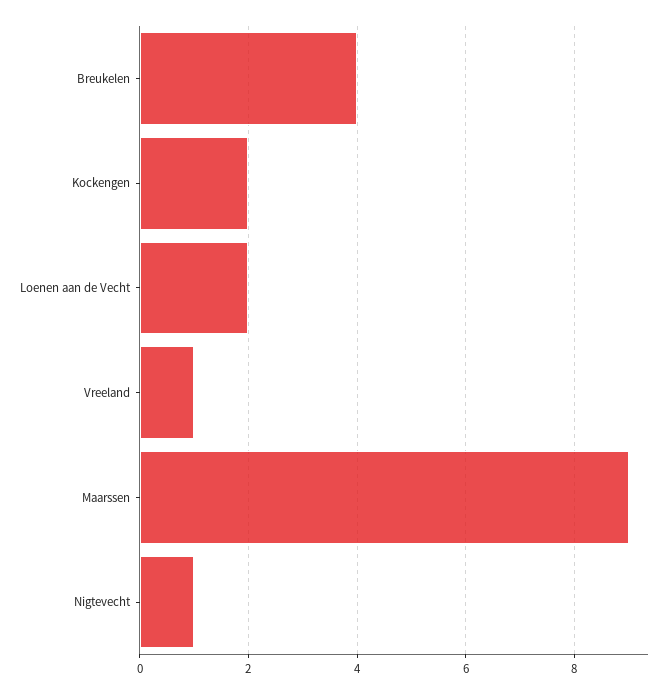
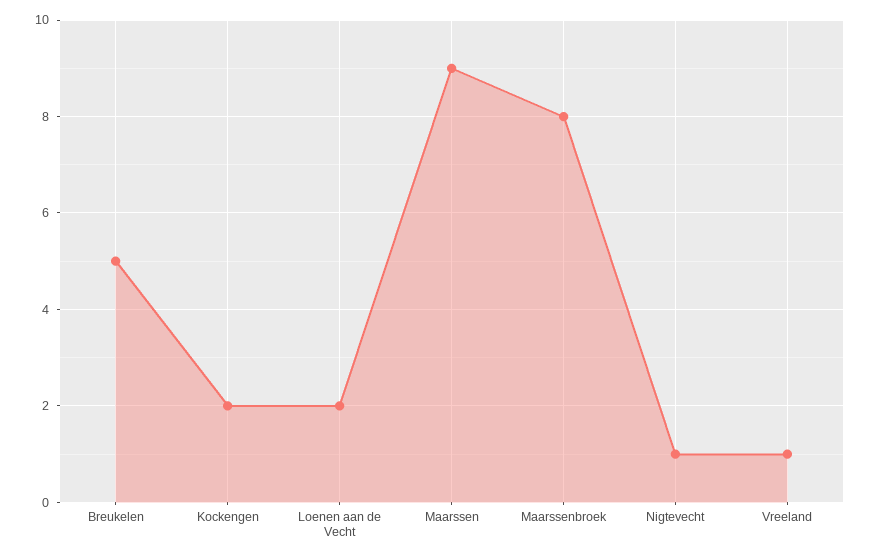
Breukelen: 4 -> 5
Maarssenbroek: none -> 8

